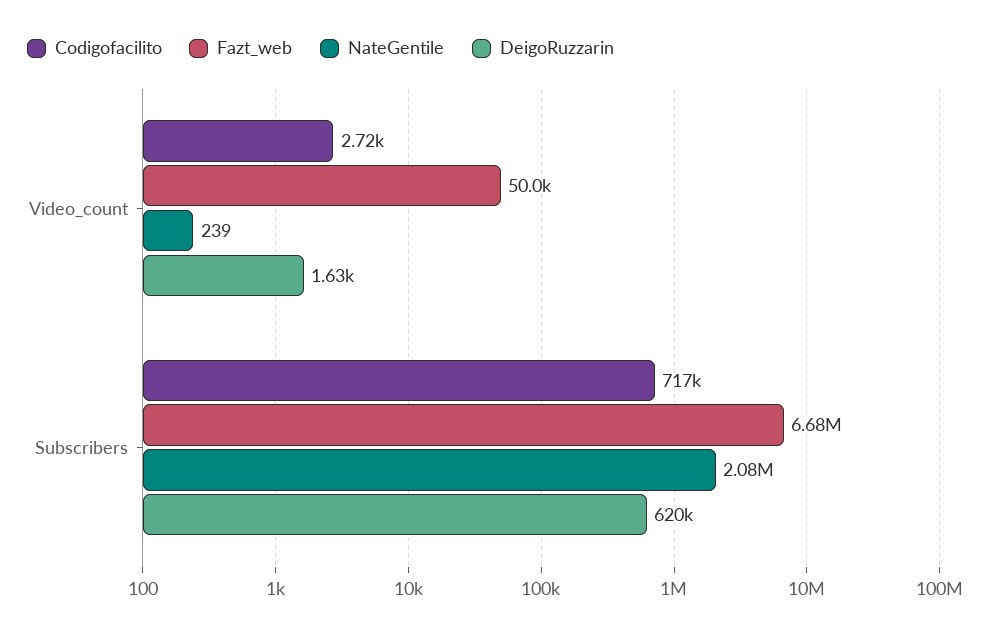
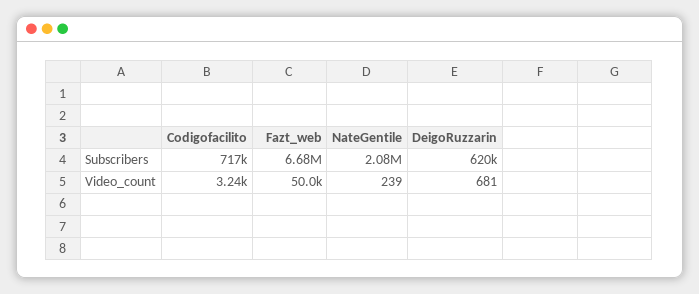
Codigofacilito, Video_count: 2720 -> 3240
DeigoRuzzarin, Video_count: 1630 -> 681

